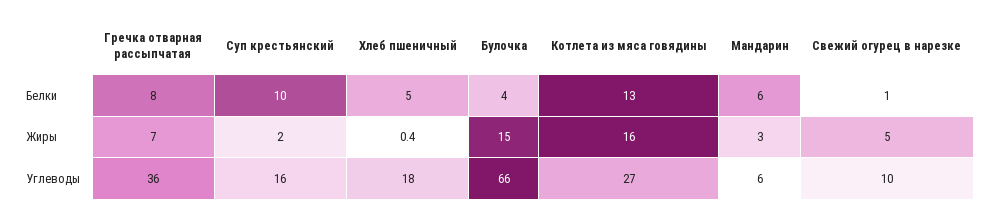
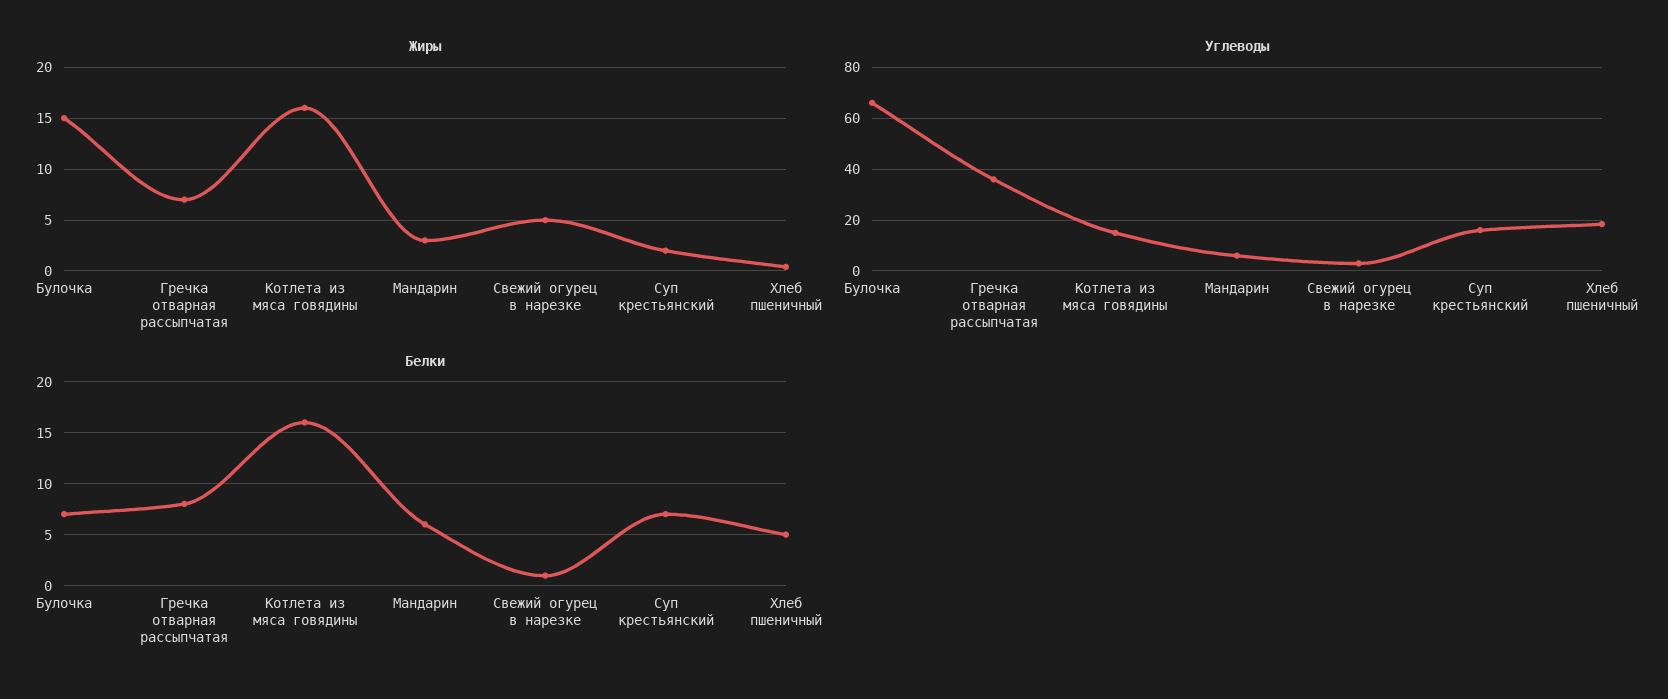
Белки, Суп крестьянский: 10 -> 7
Белки, Булочка: 4 -> 7
Белки, Котлета из мяса говядины: 13 -> 16
Углеводы, Котлета из мяса говядины: 27 -> 15
Углеводы, Свежий огурец в нарезке: 10 -> 2.5

